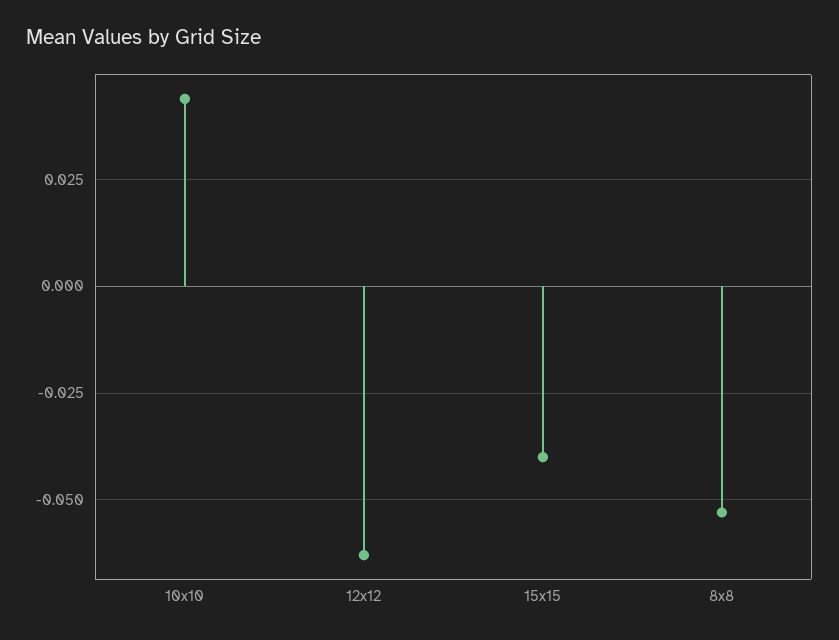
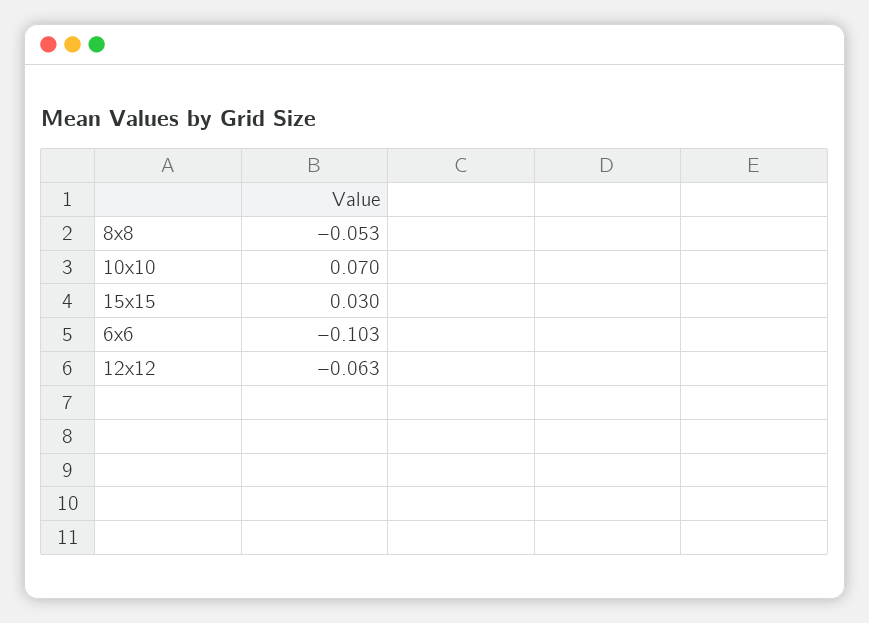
10x10: 0.045 -> 0.07
15x15: -0.04 -> 0.03
6x6: none -> -0.103

